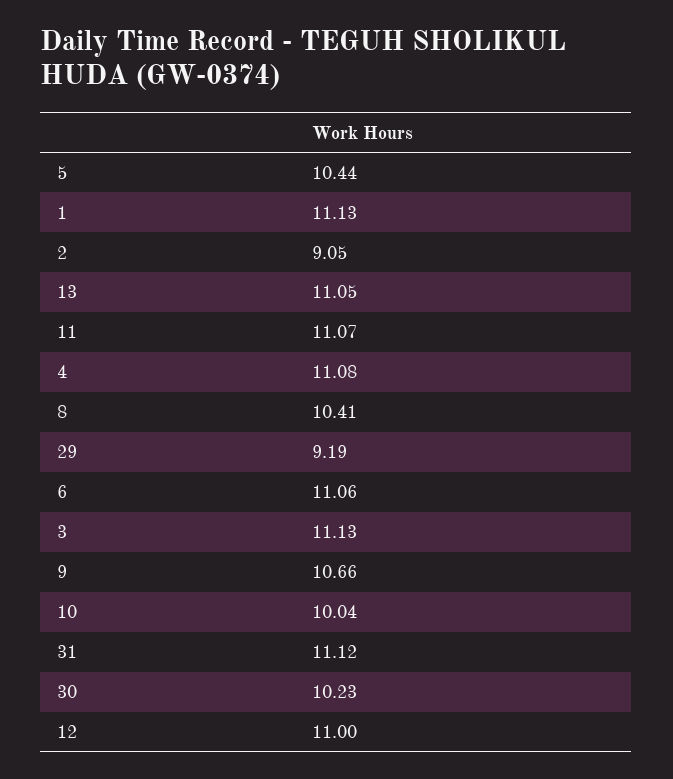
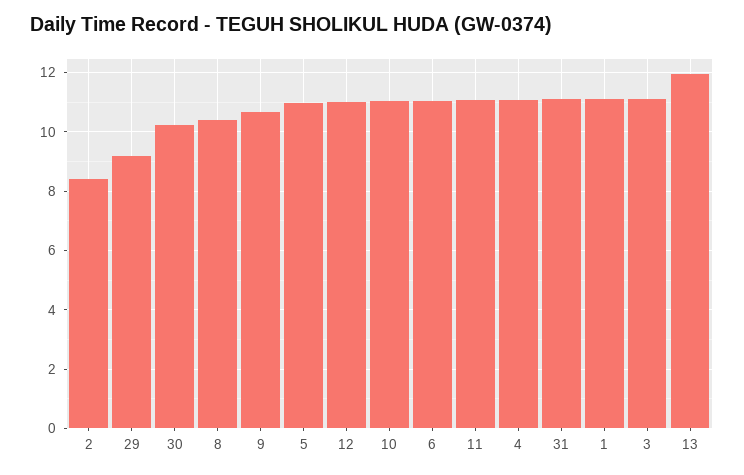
5: 10.44 -> 11
2: 9.05 -> 8.5
13: 11.05 -> 12
10: 10.04 -> 11

